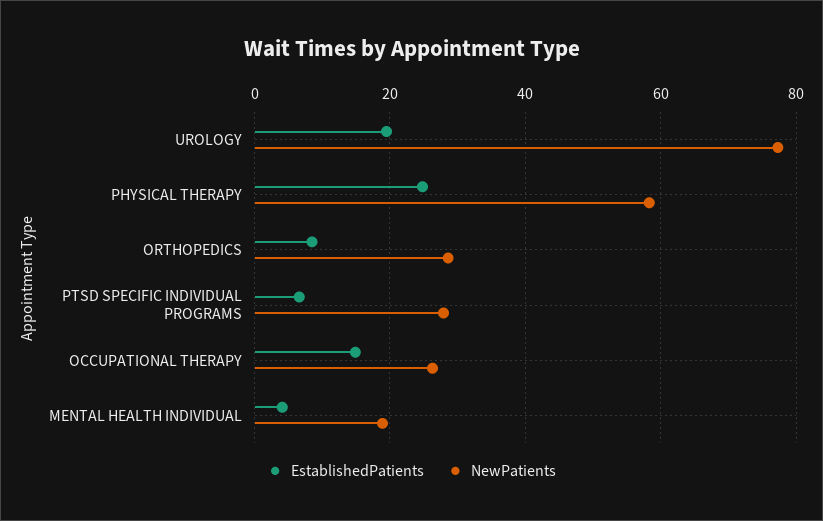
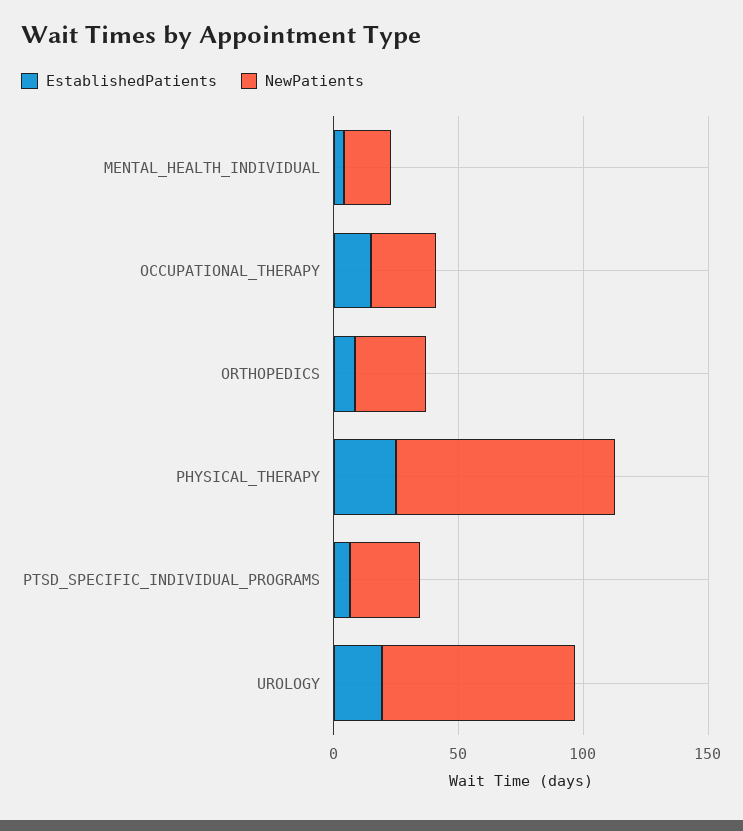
NewPatients, PHYSICAL THERAPY: 58 -> 90

